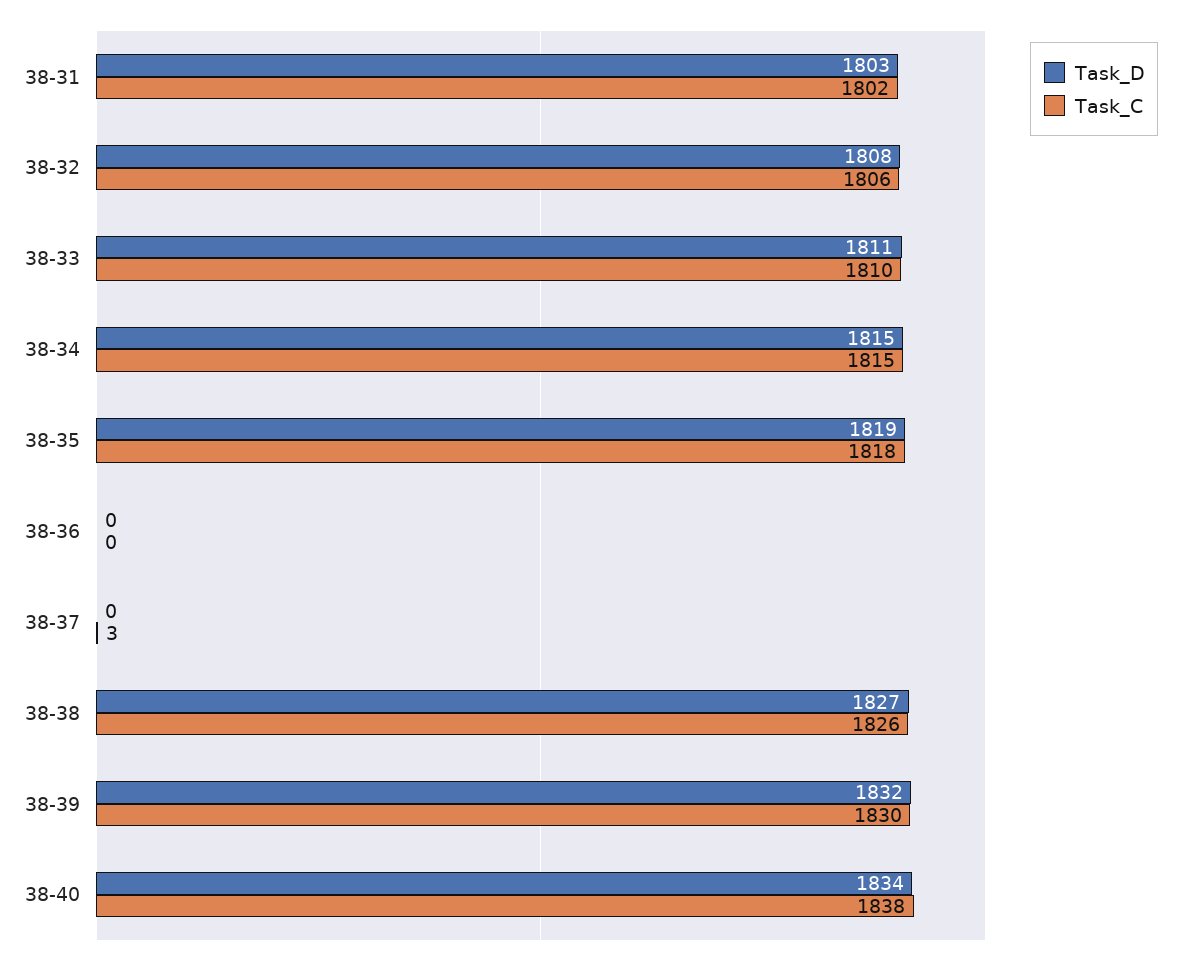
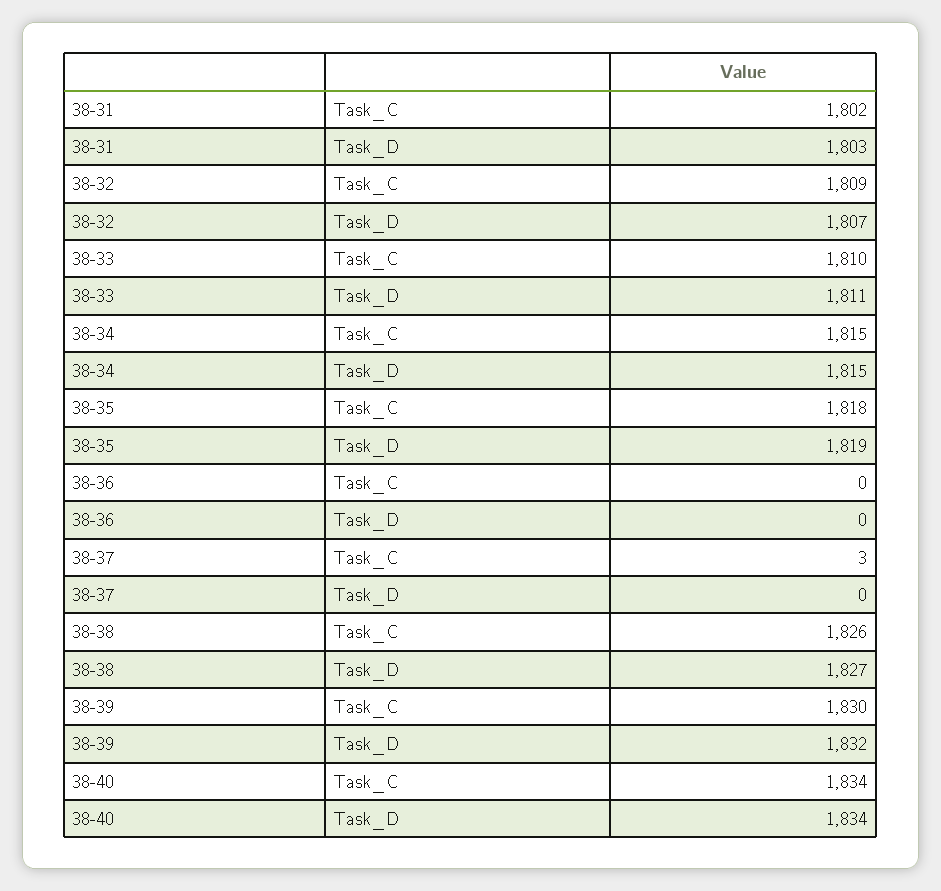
Task_D, 38-32: 1808 -> 1807
Task_C, 38-32: 1806 -> 1809
Task_C, 38-40: 1838 -> 1834

